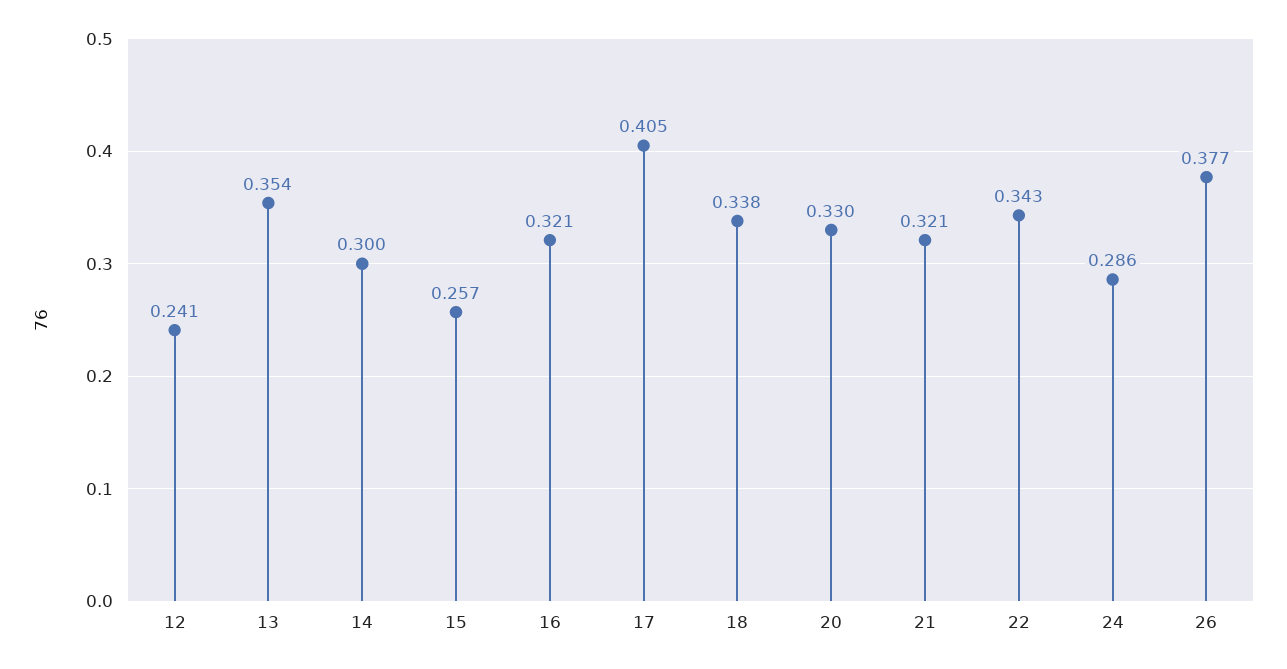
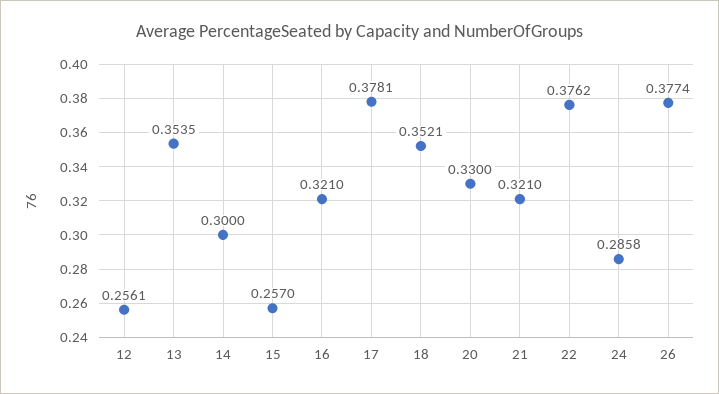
12: 0.241 -> 0.2561
17: 0.405 -> 0.3781
18: 0.338 -> 0.3521
22: 0.343 -> 0.3762

